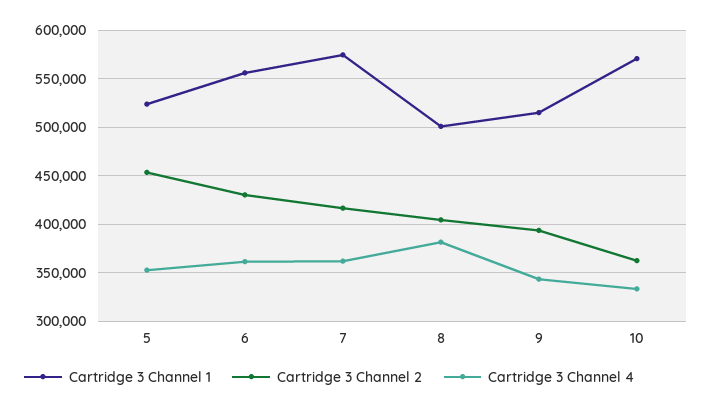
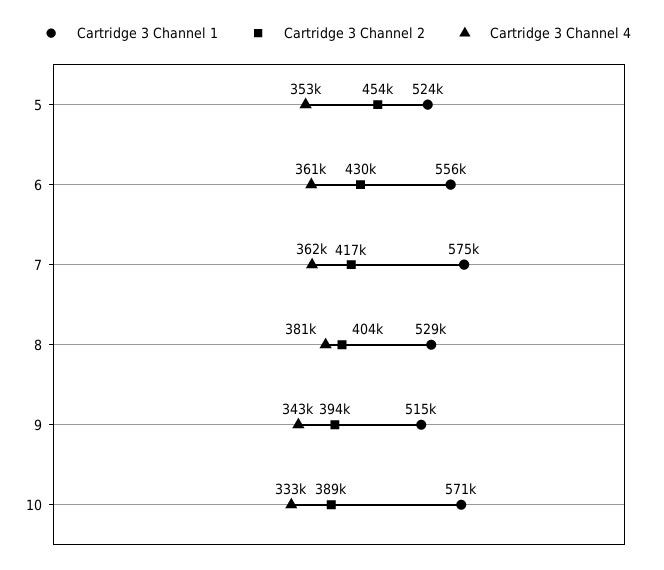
Cartridge 3 Channel 1, 8: 500000 -> 529000
Cartridge 3 Channel 2, 10: 360000 -> 389000

